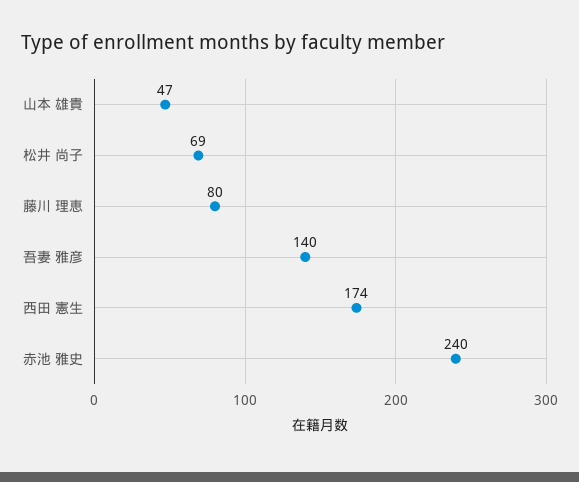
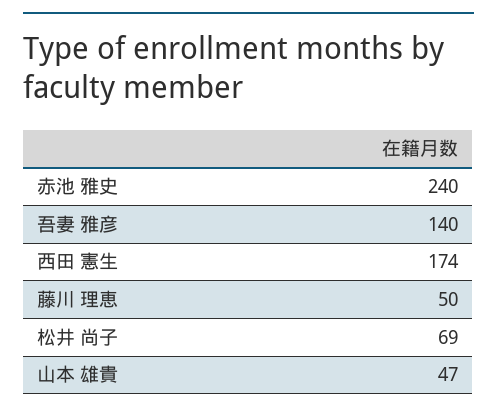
藤川 理恵: 80 -> 50

